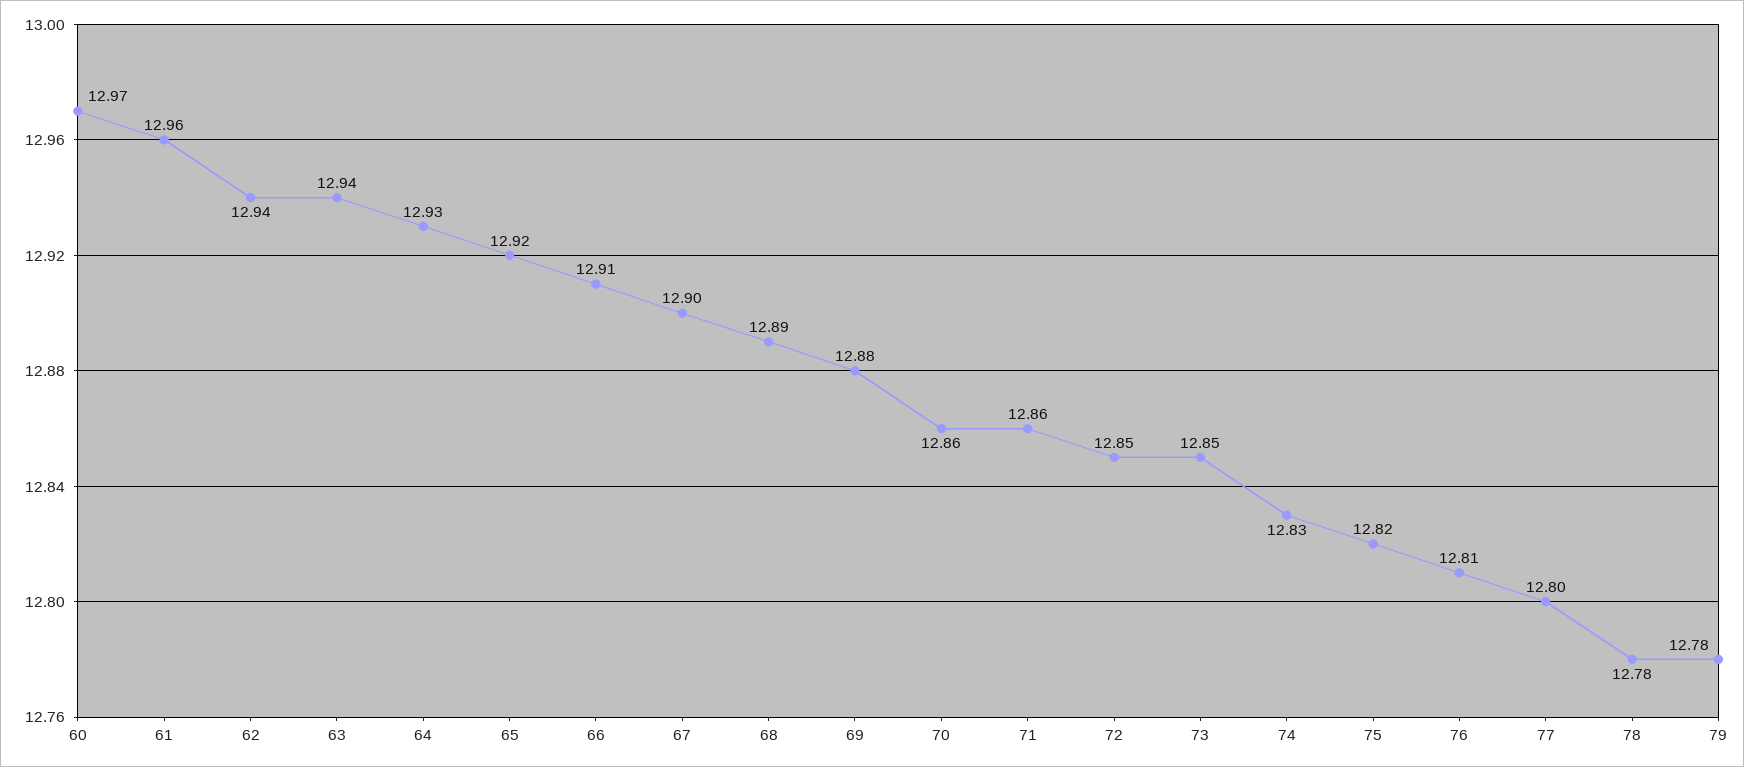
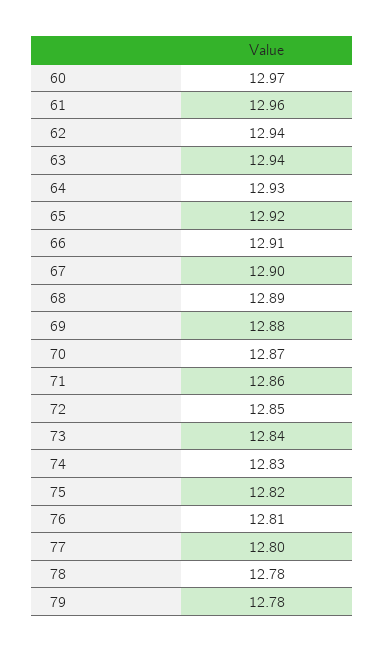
70: 12.86 -> 12.87
73: 12.85 -> 12.84

